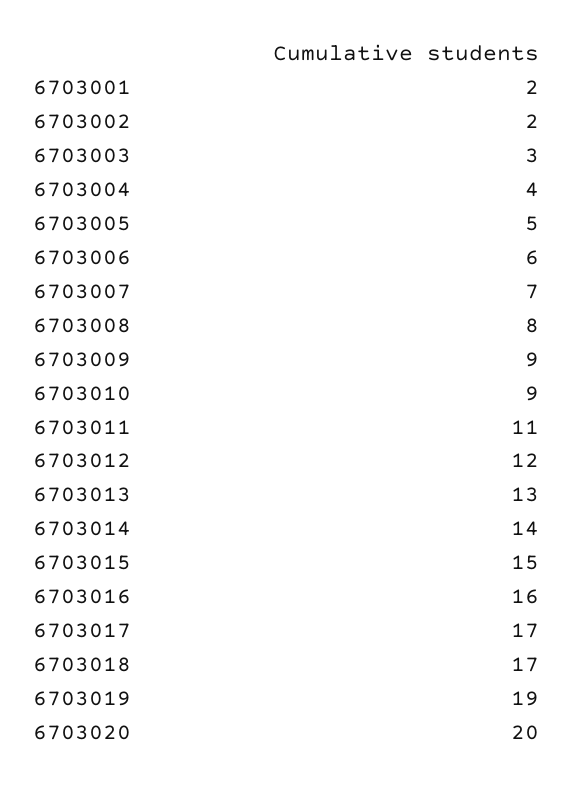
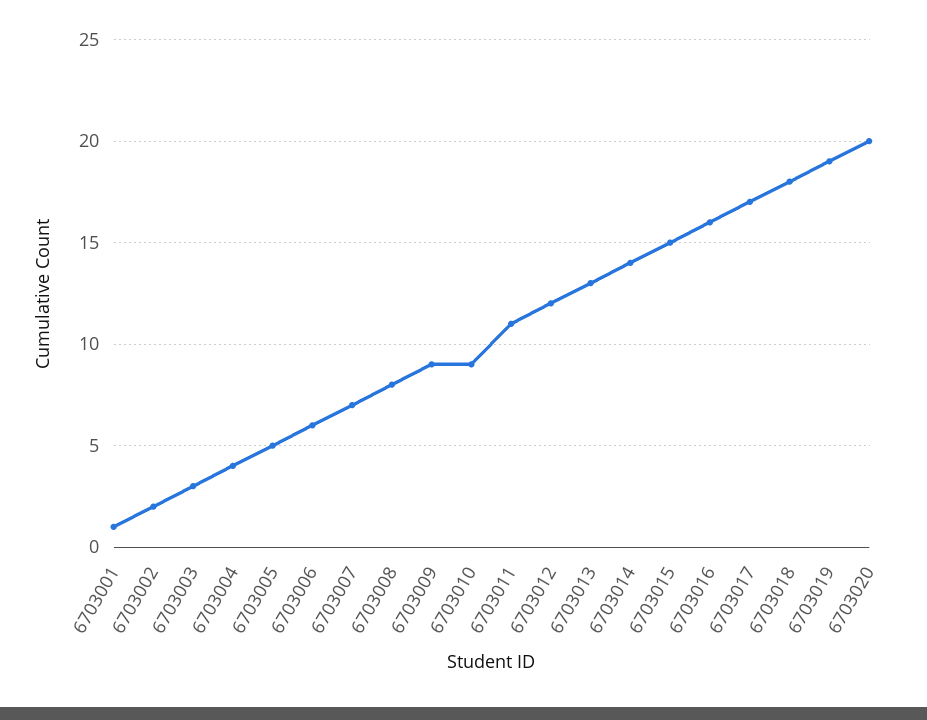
6703001: 2 -> 1
6703018: 17 -> 18

